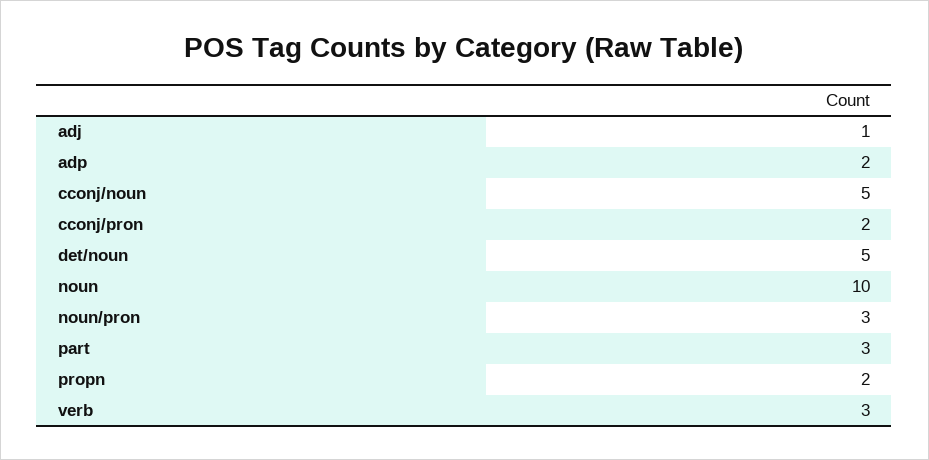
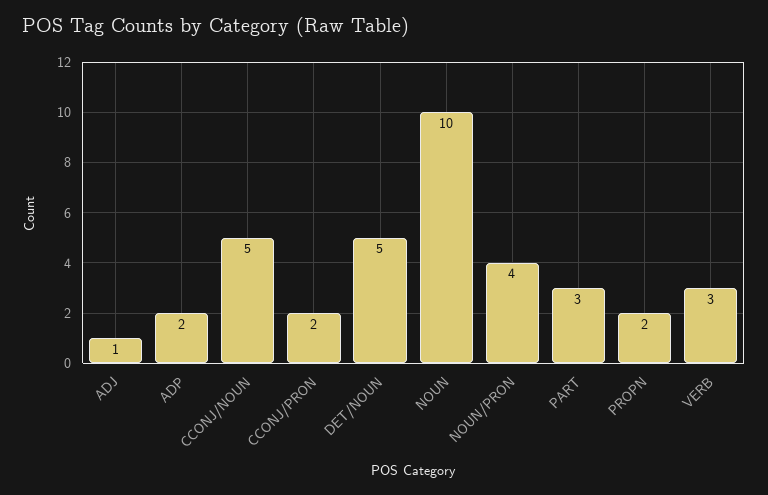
noun/pron: 3 -> 4

